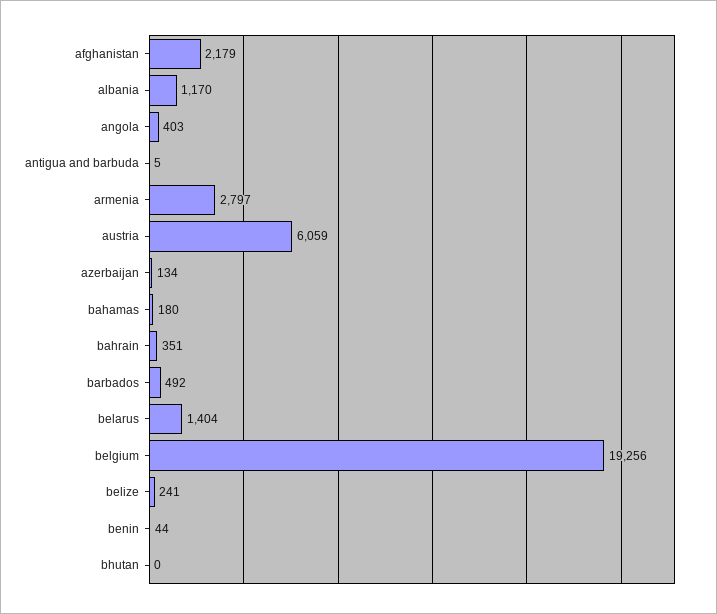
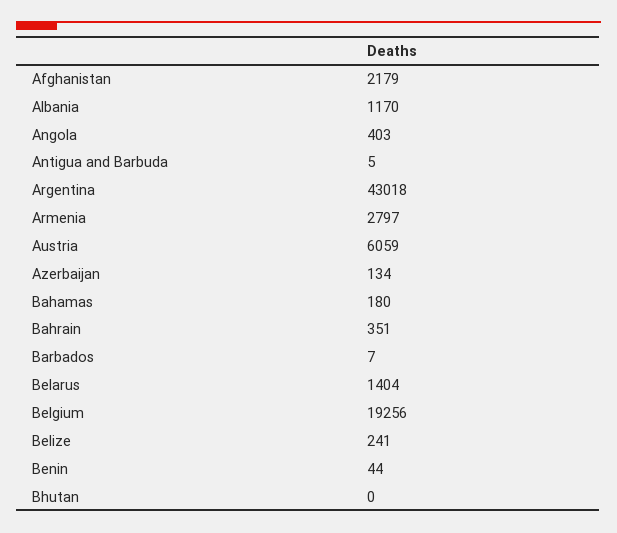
barbados: 492 -> 7
Argentina: none -> 43018

